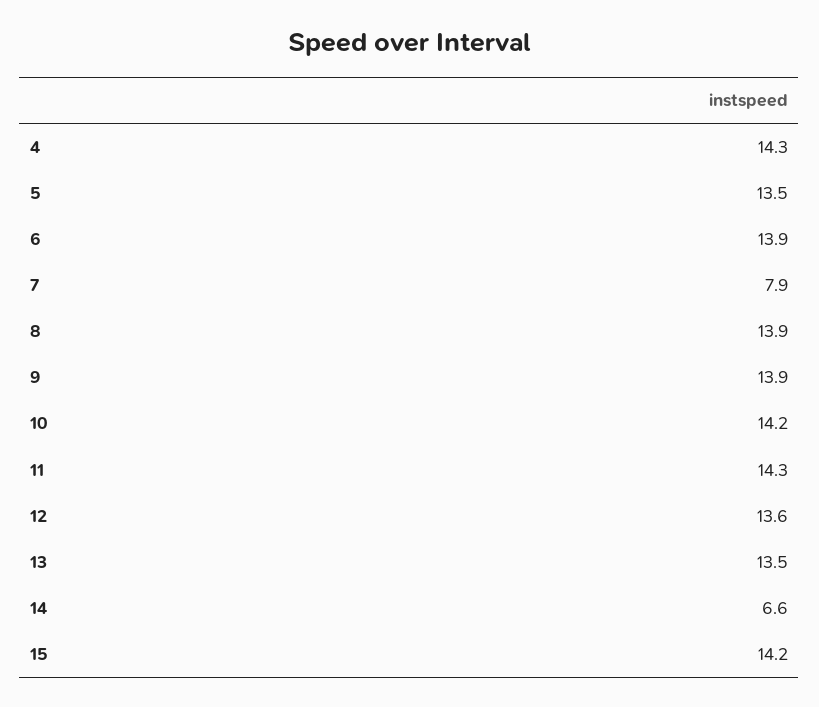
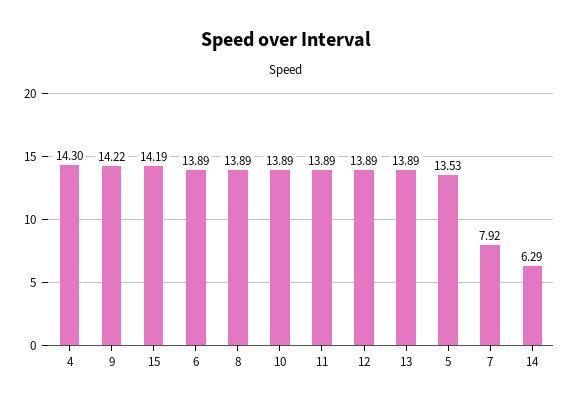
9: 13.9 -> 14.22
10: 14.2 -> 13.89
11: 14.3 -> 13.89
12: 13.6 -> 13.89
13: 13.5 -> 13.89
14: 6.6 -> 6.29

